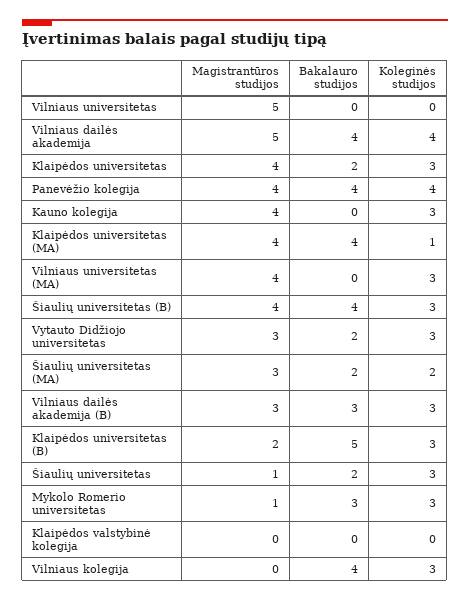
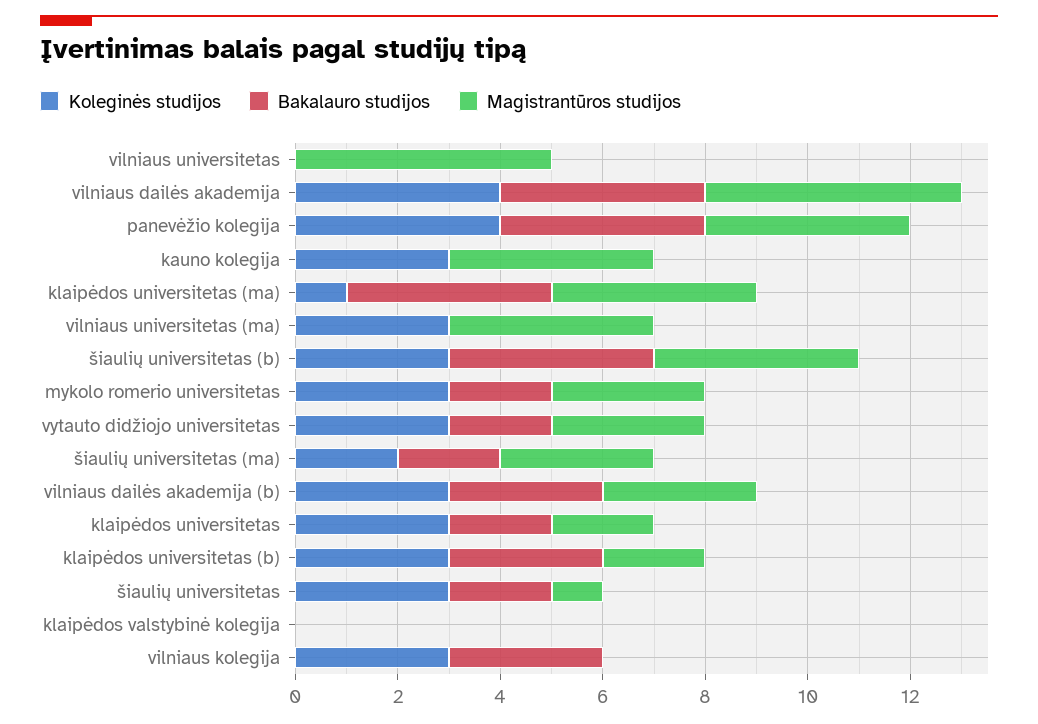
Magistrantūros studijos, Klaipėdos universitetas: 4 -> 2
Bakalauro studijos, Klaipėdos universitetas (B): 5 -> 3
Magistrantūros studijos, Mykolo Romerio universitetas: 1 -> 3
Bakalauro studijos, Mykolo Romerio universitetas: 3 -> 2
Bakalauro studijos, Vilniaus kolegija: 4 -> 3

